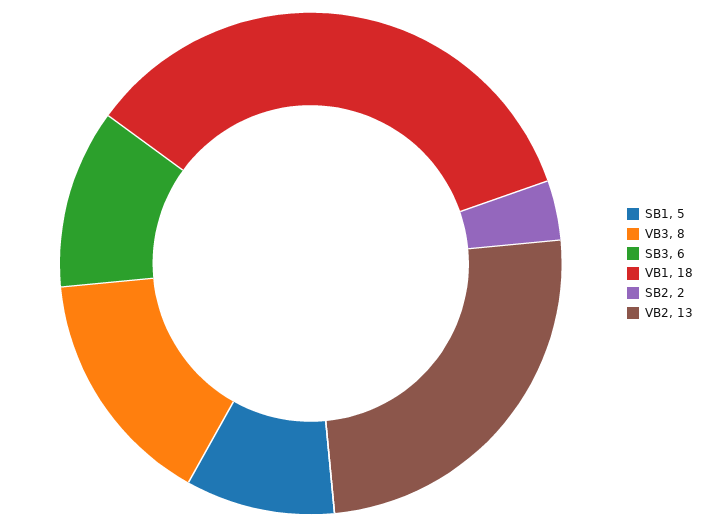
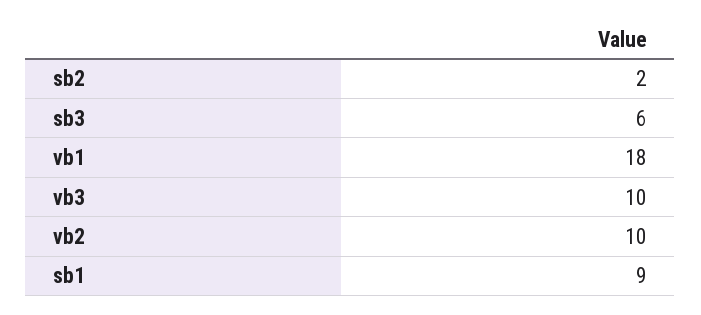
SB1: 5 -> 9
VB3: 8 -> 10
VB2: 13 -> 10

